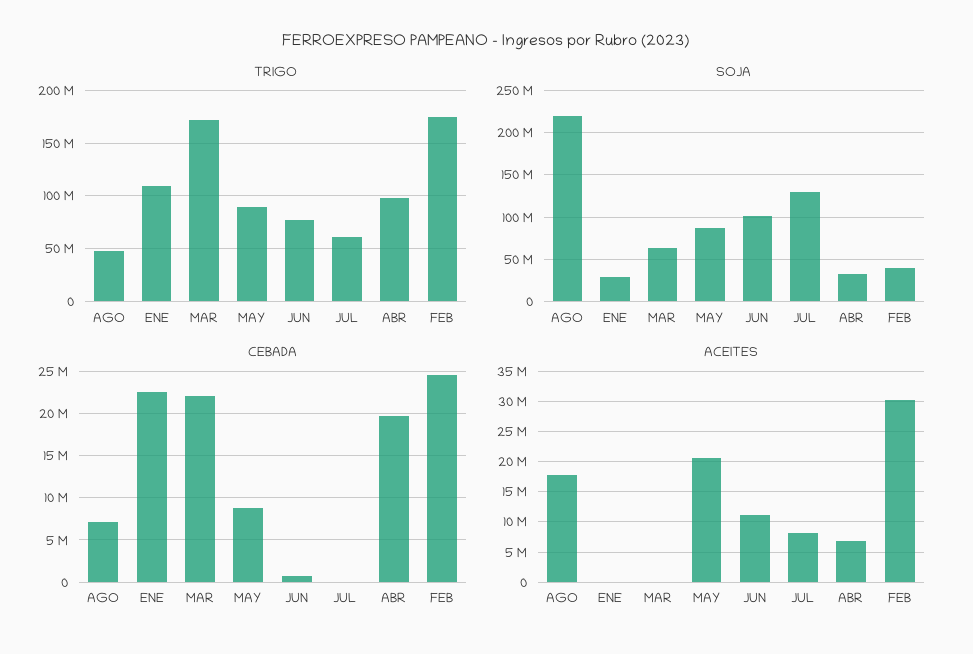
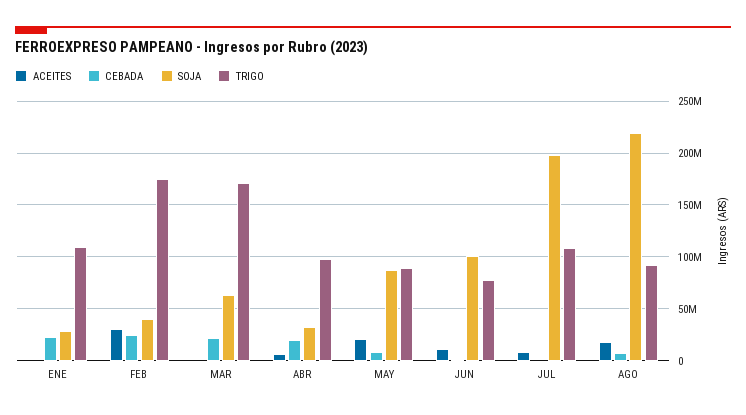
TRIGO, AGO: 50000000 -> 90000000
TRIGO, JUL: 60000000 -> 110000000
SOJA, JUL: 130000000 -> 200000000

